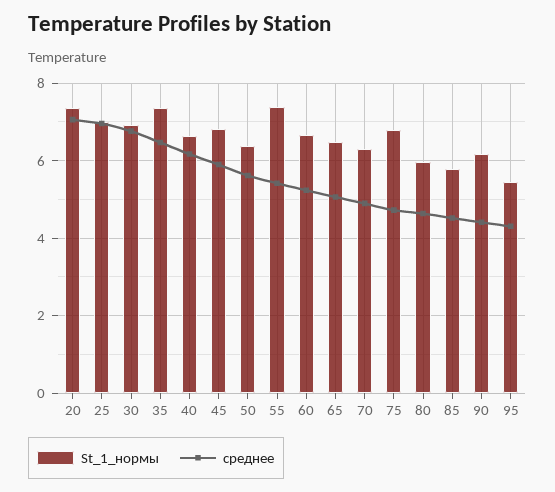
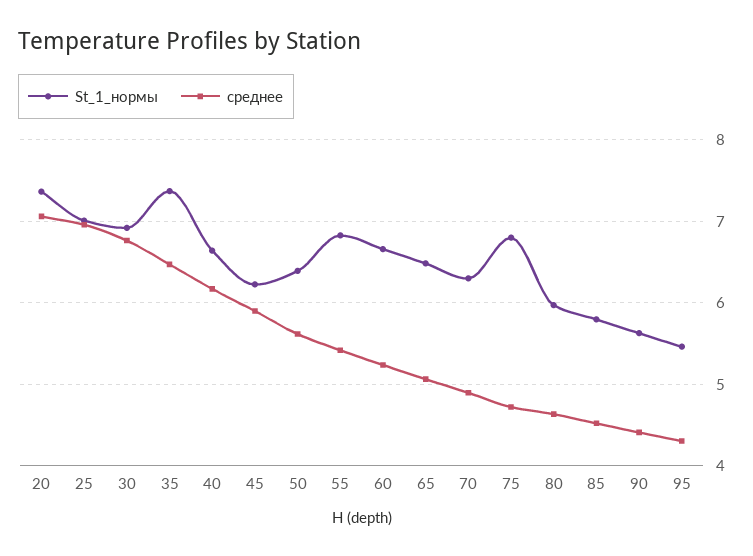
St_1_нормы, 45: 6.8 -> 6.2
St_1_нормы, 55: 7.4 -> 6.8
St_1_нормы, 90: 6.2 -> 5.6

